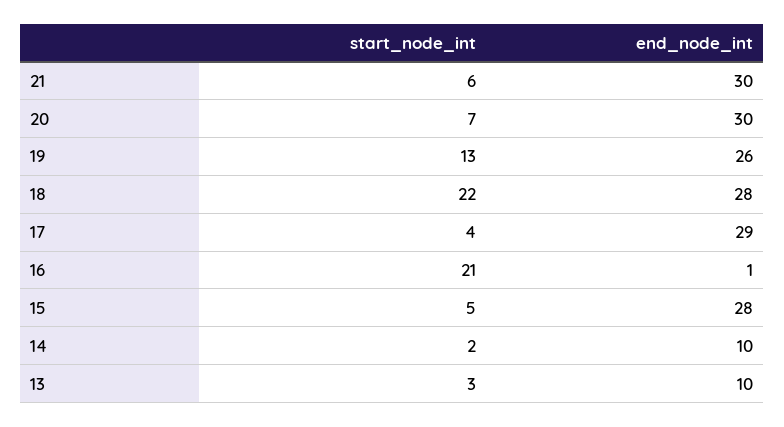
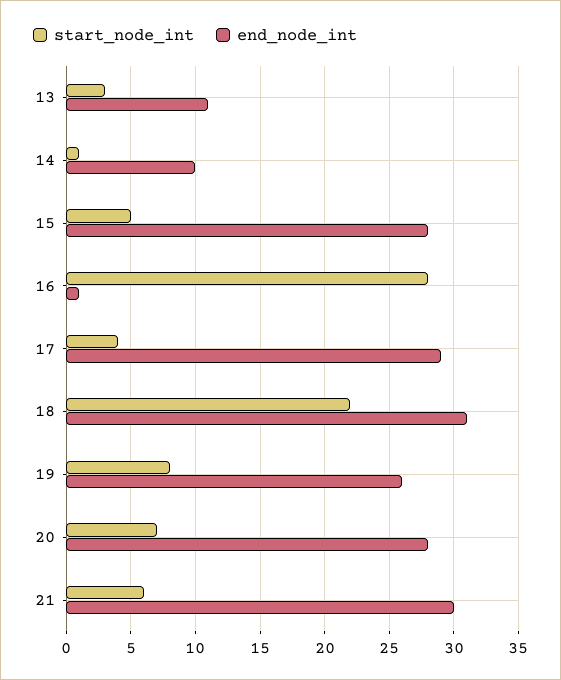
end_node_int, 20: 30 -> 28
start_node_int, 19: 13 -> 8
end_node_int, 18: 28 -> 31
start_node_int, 16: 21 -> 28
start_node_int, 14: 2 -> 1
end_node_int, 13: 10 -> 11

